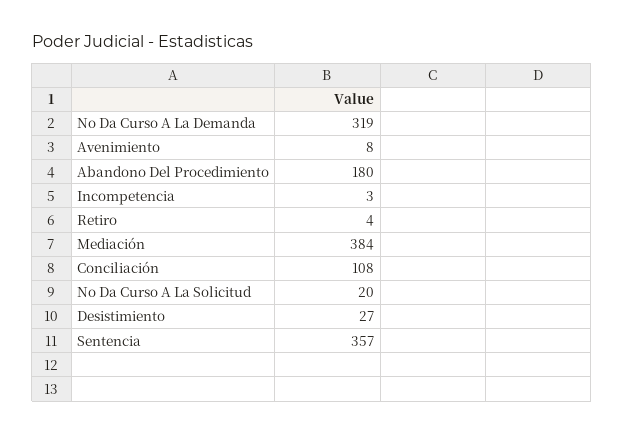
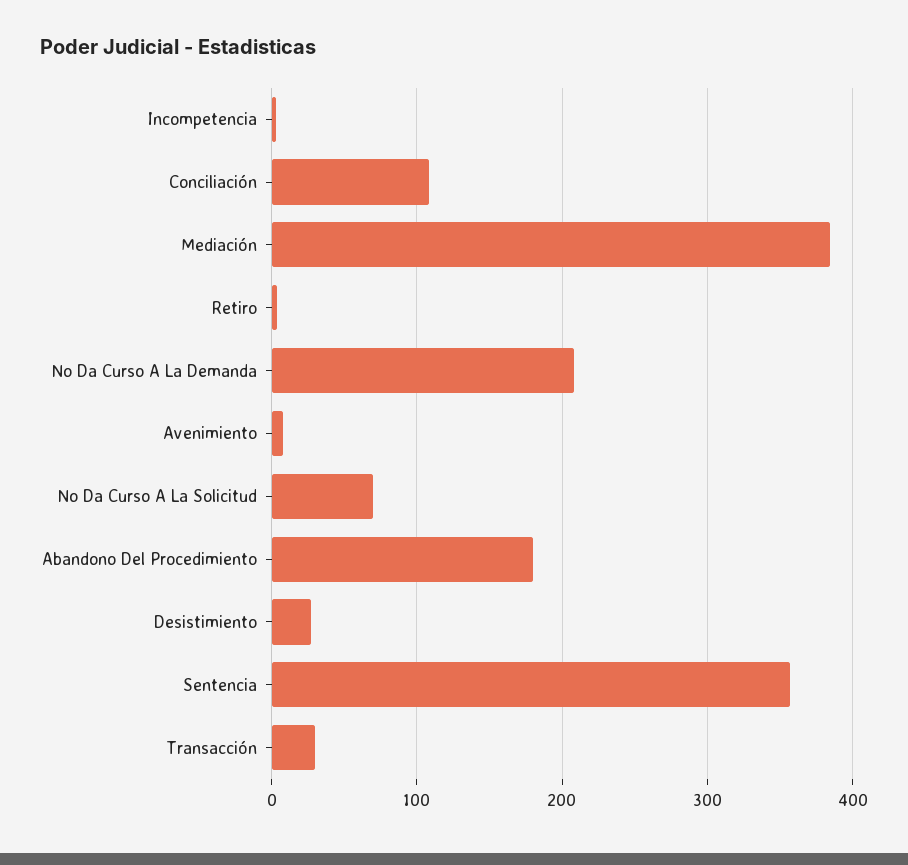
No Da Curso A La Demanda: 319 -> 210
No Da Curso A La Solicitud: 20 -> 70
Transacción: none -> 30

